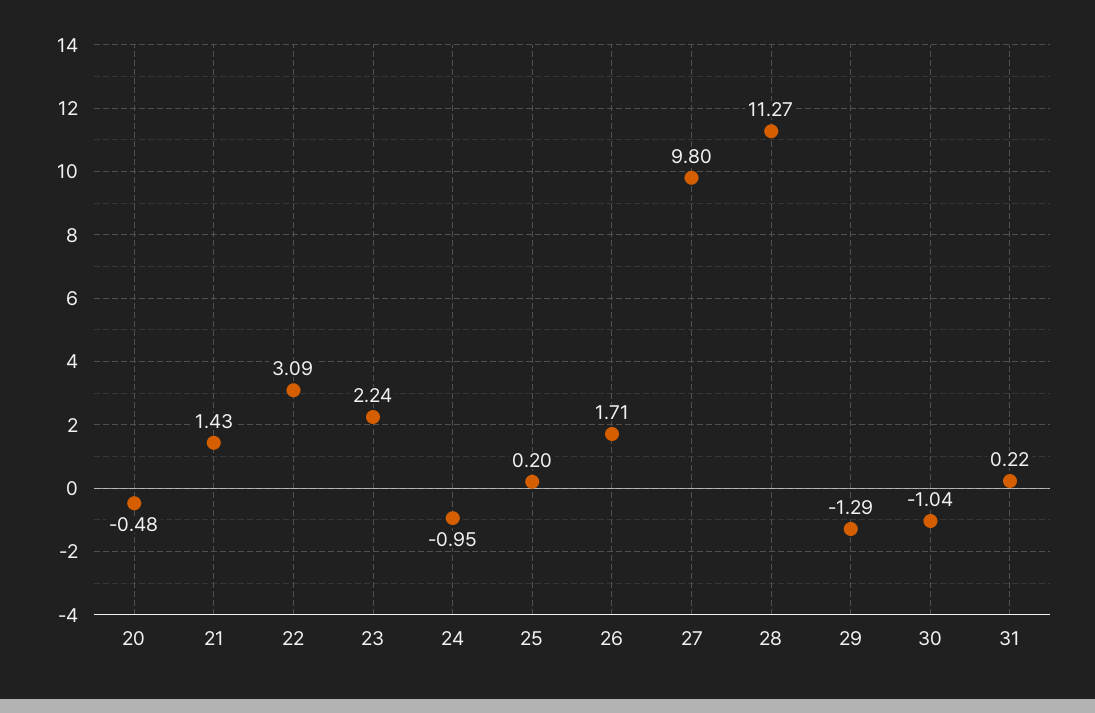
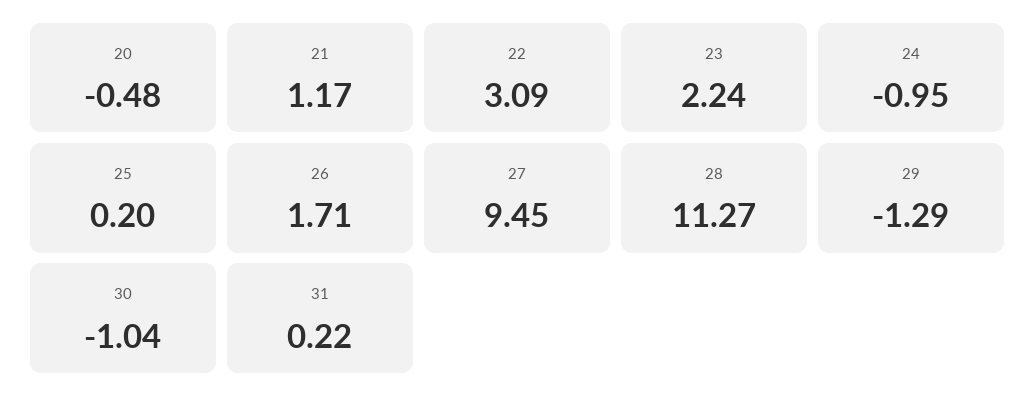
21: 1.43 -> 1.17
27: 9.8 -> 9.45

